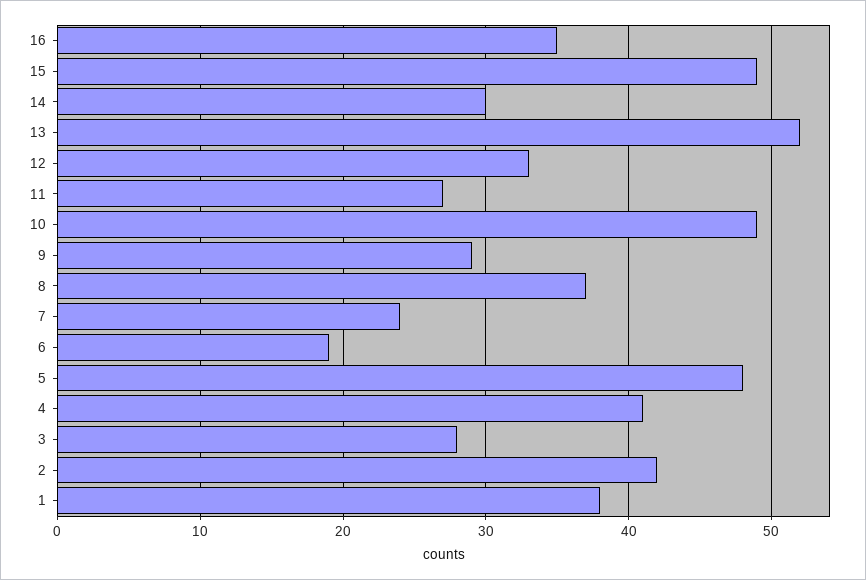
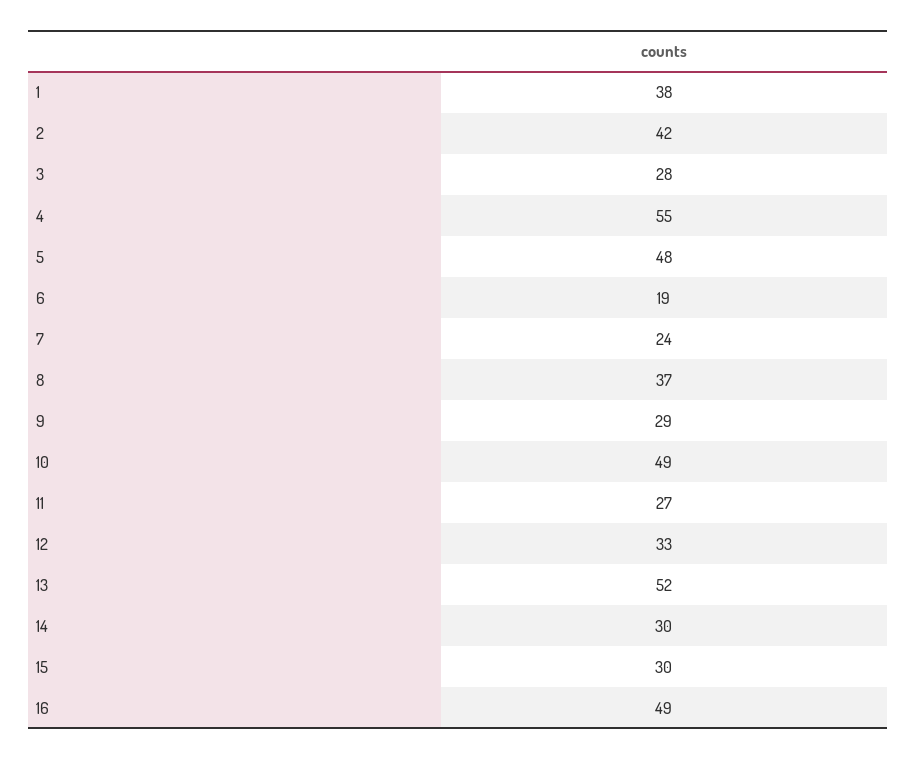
16: 35 -> 49
15: 49 -> 30
4: 41 -> 55

